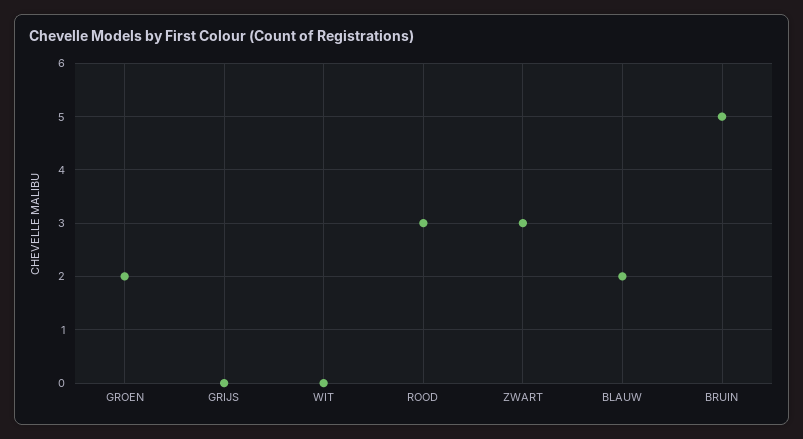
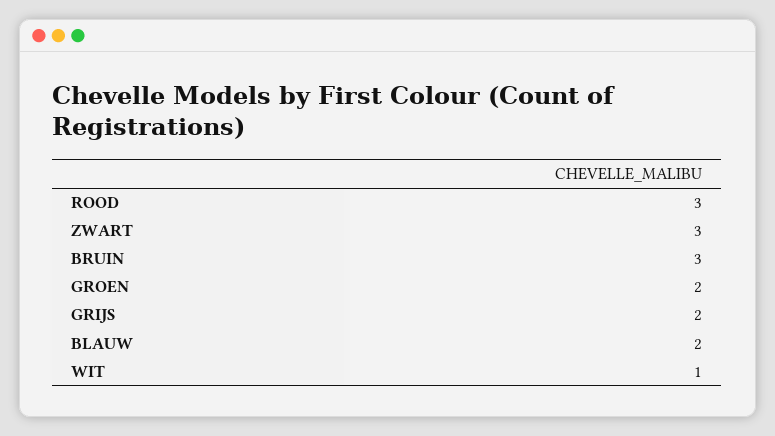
GRIJS: 0 -> 2
WIT: 0 -> 1
BRUIN: 5 -> 3

